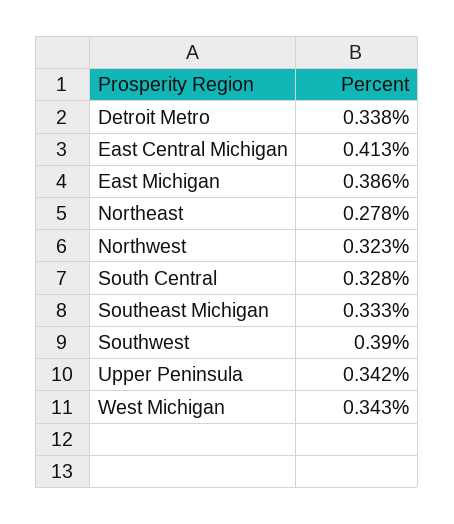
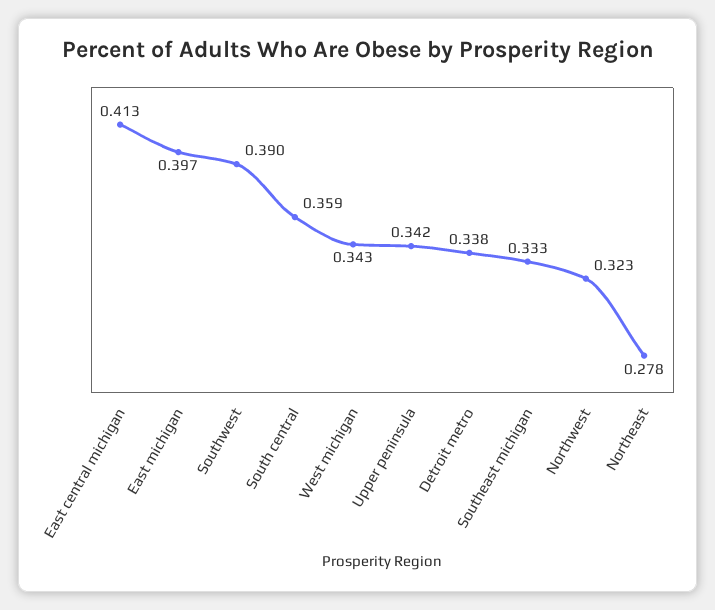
East Michigan: 0.386 -> 0.397
South Central: 0.328 -> 0.359

